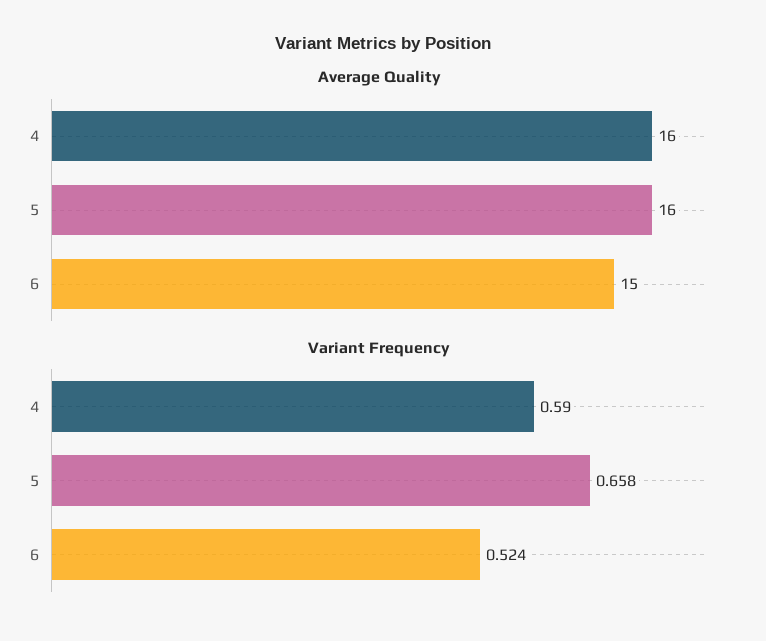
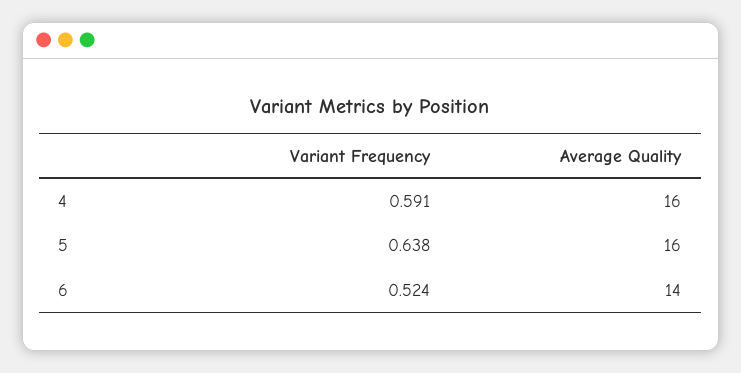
Average Quality, 6: 15 -> 14
Variant Frequency, 4: 0.59 -> 0.591
Variant Frequency, 5: 0.658 -> 0.638

